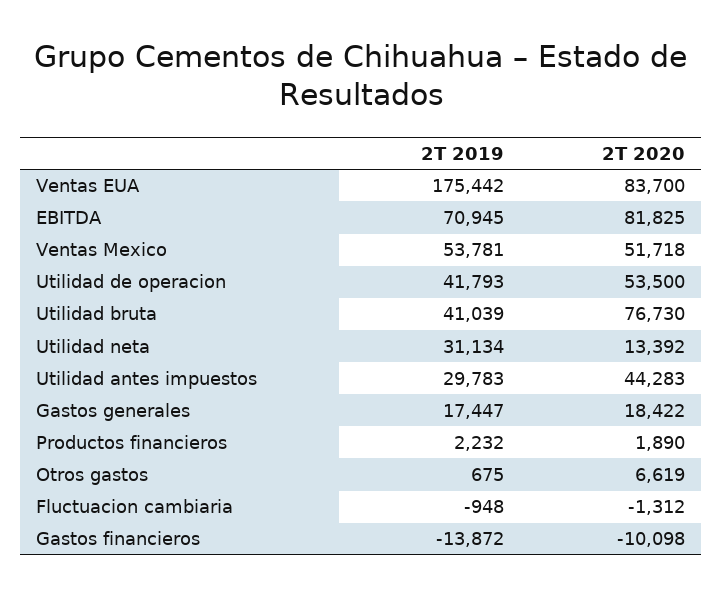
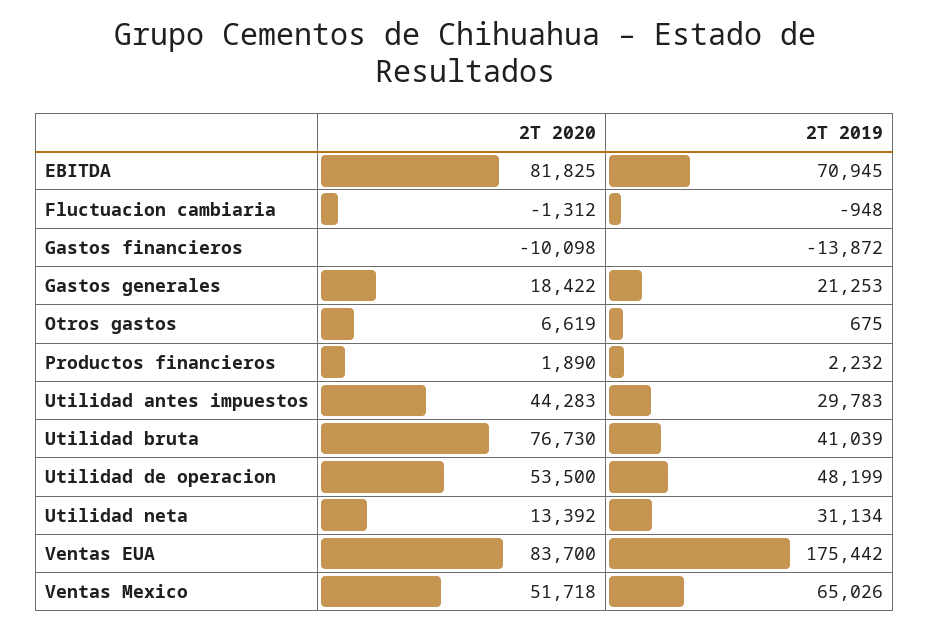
2T 2019, Ventas Mexico: 53781 -> 65026
2T 2019, Utilidad de operacion: 41793 -> 48199
2T 2019, Gastos generales: 17447 -> 21253

